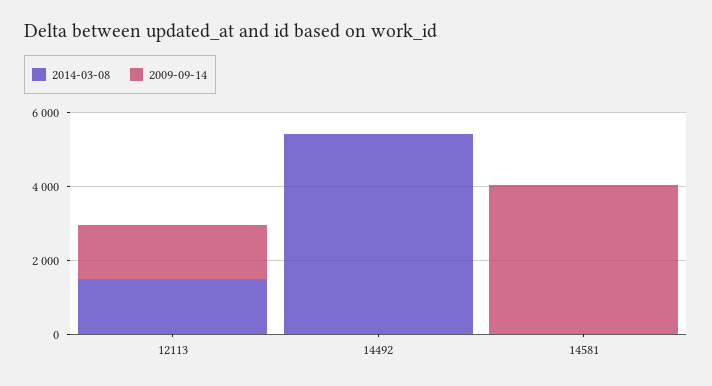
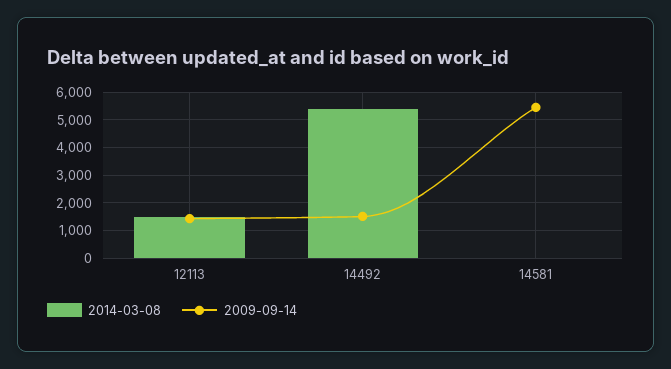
2009-09-14, 14492: 0 -> 1500
2009-09-14, 14581: 4000 -> 5500

